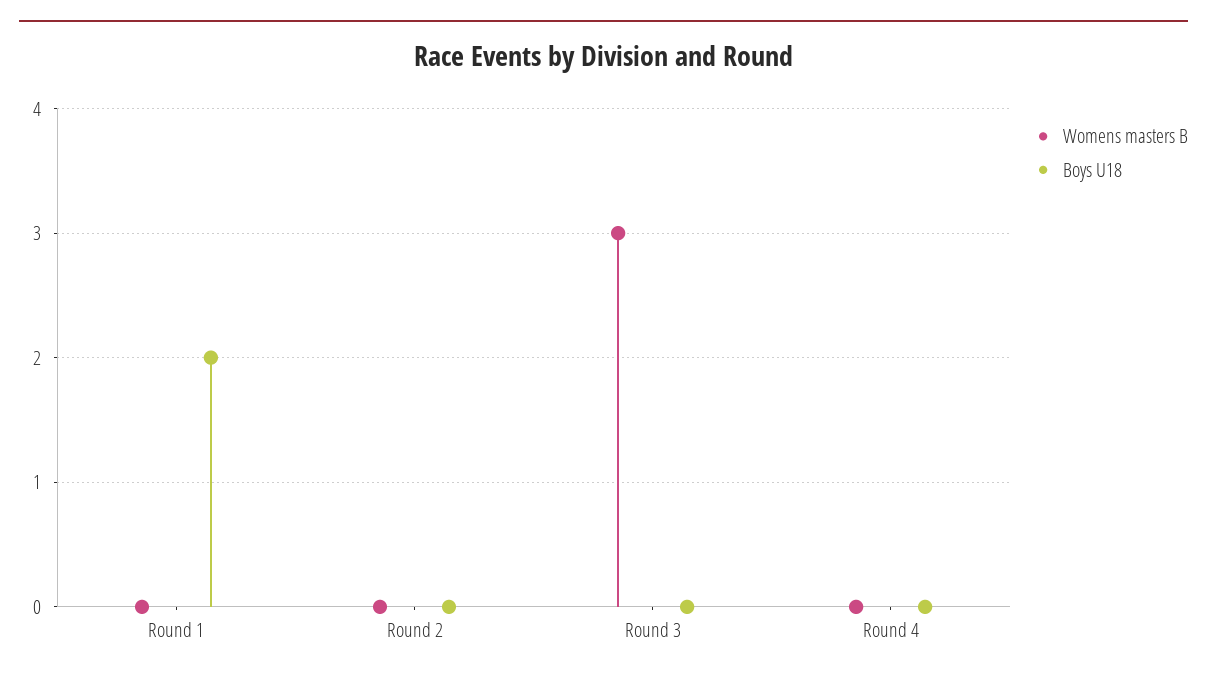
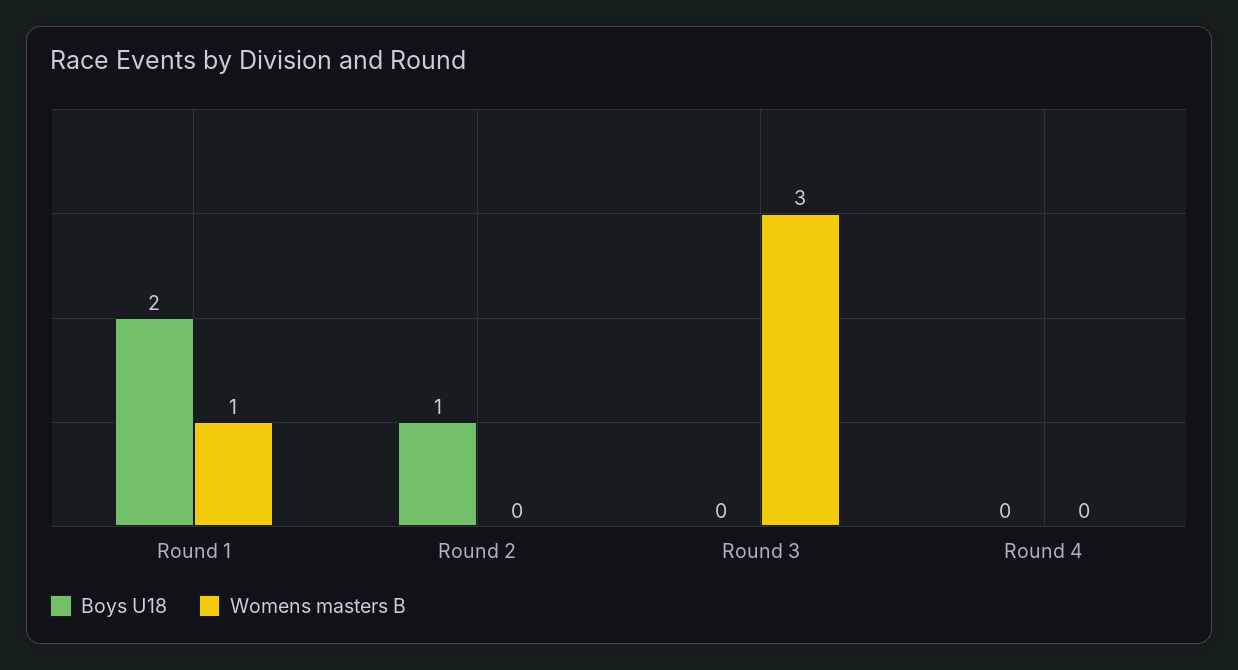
Womens masters B, Round 1: 0 -> 1
Boys U18, Round 2: 0 -> 1

